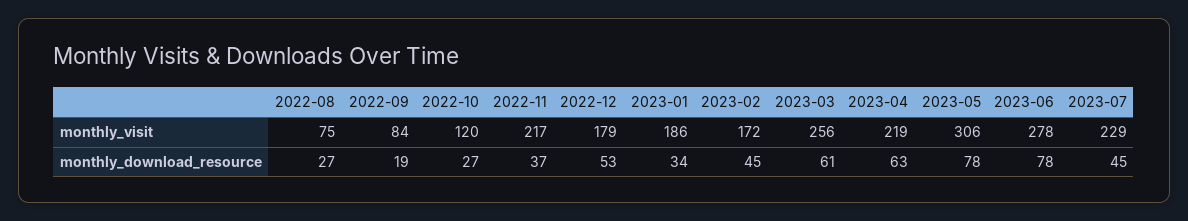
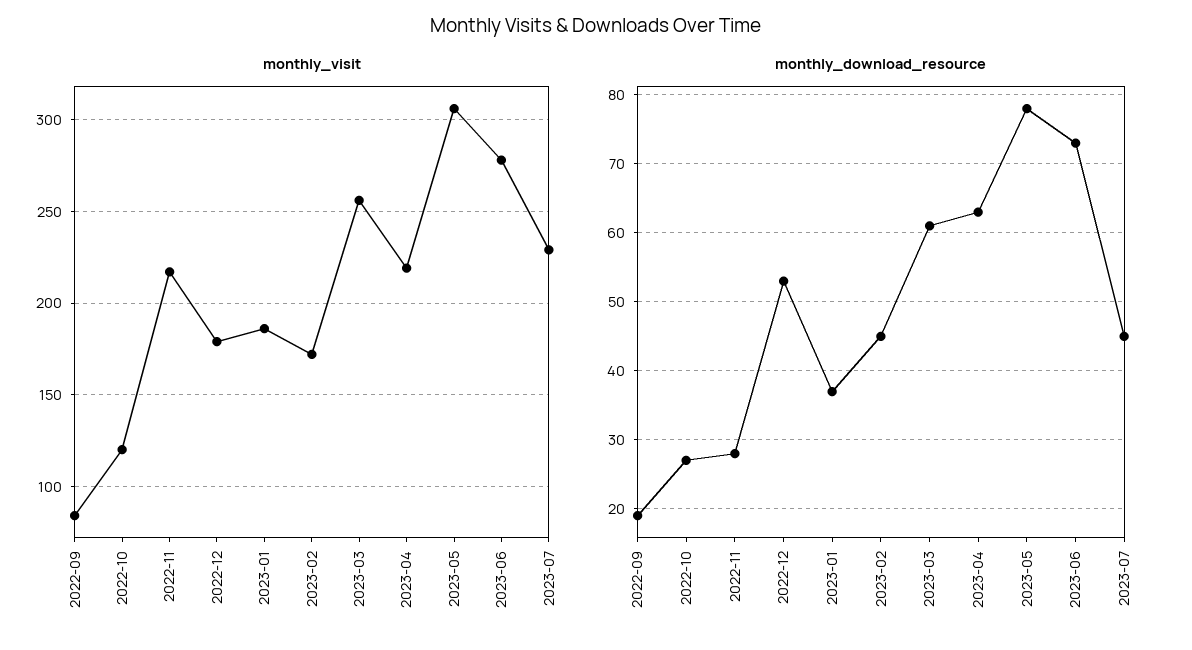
monthly_visit, 2022-08: 75 -> none
monthly_download_resource, 2022-08: 27 -> none
monthly_download_resource, 2022-11: 37 -> 28
monthly_download_resource, 2023-01: 34 -> 37
monthly_download_resource, 2023-06: 78 -> 73

